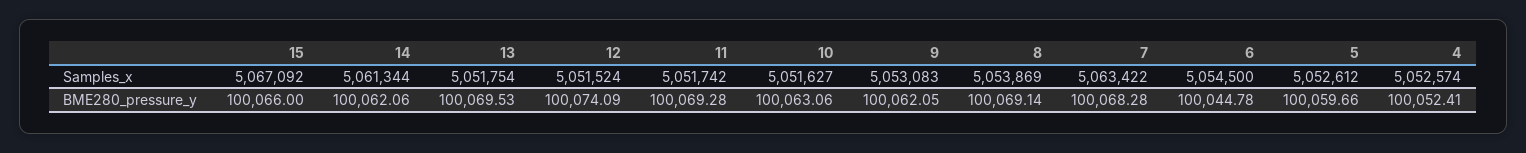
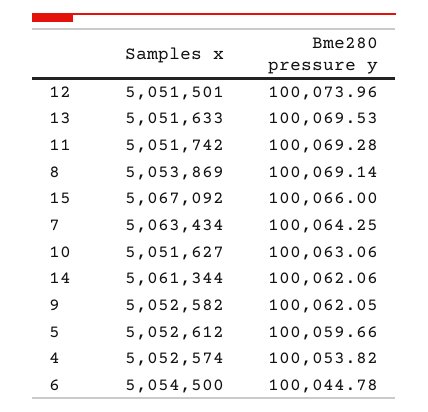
13, Samples_x: 5051754 -> 5051633
12, Samples_x: 5051524 -> 5051501
9, Samples_x: 5053083 -> 5052582
7, Samples_x: 5063422 -> 5063434
12, BME280_pressure_y: 100074.09 -> 100073.96
7, BME280_pressure_y: 100068.28 -> 100064.25
4, BME280_pressure_y: 100052.41 -> 100053.82

